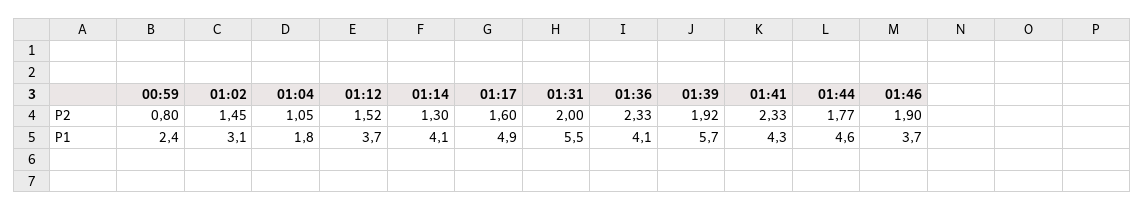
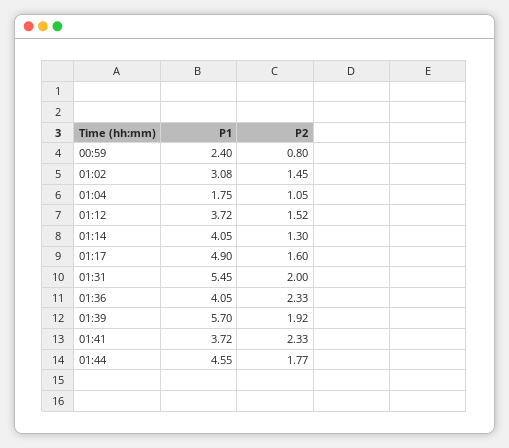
01:46, P2: 1.9 -> none
01:41, P1: 4.3 -> 3.72
01:46, P1: 3.7 -> none

